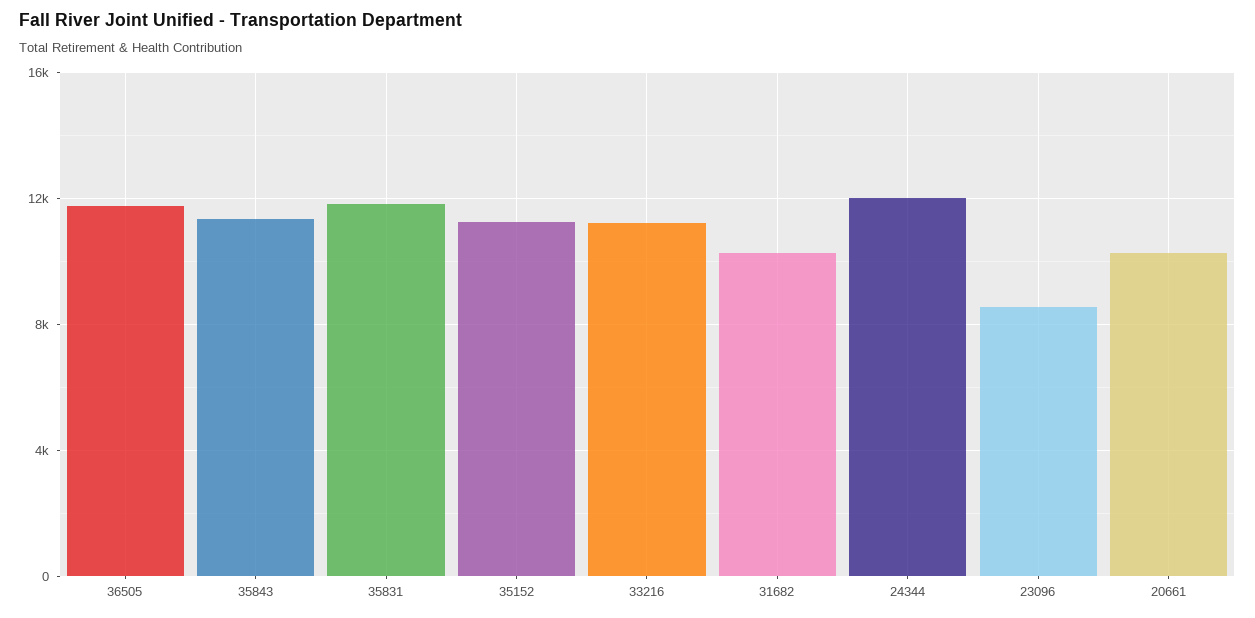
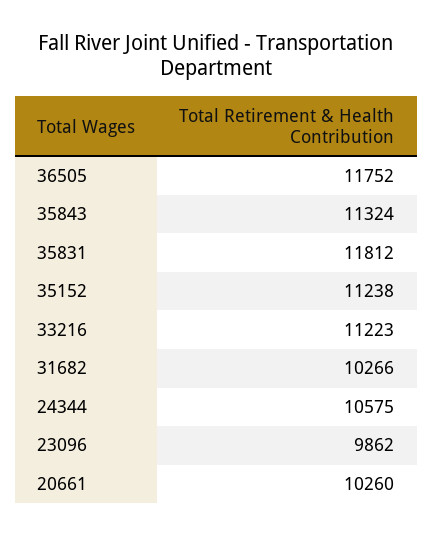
24344: 12000 -> 10575
23096: 8500 -> 9862

